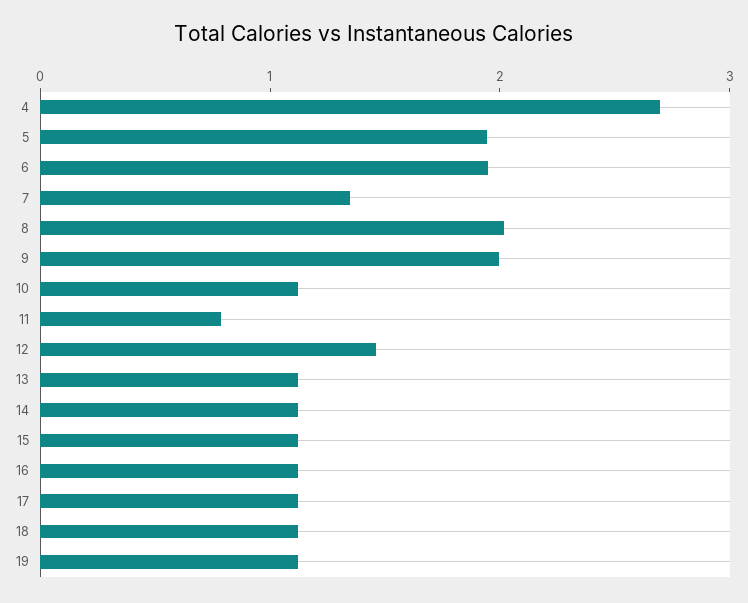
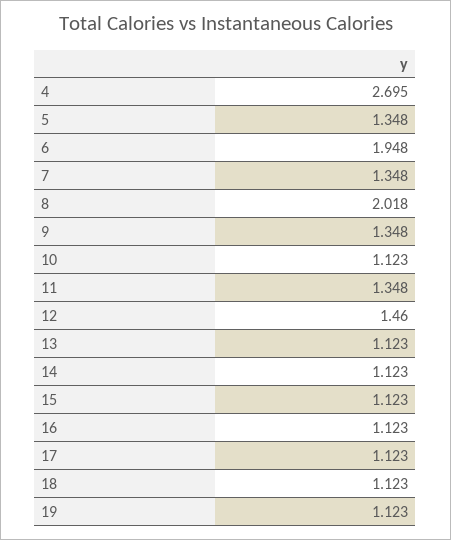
5: 2 -> 1.348
9: 2 -> 1.348
11: 0.8 -> 1.348

